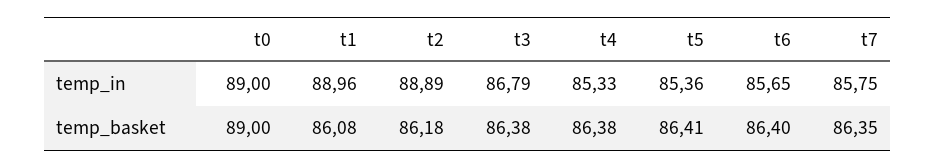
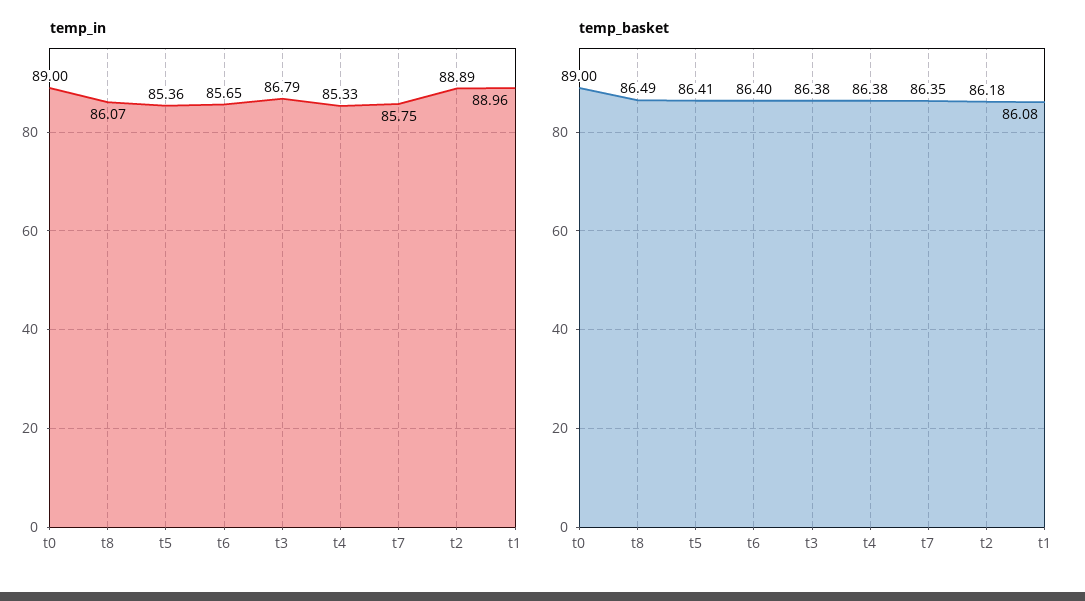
temp_in, t8: none -> 86.07
temp_basket, t8: none -> 86.49

